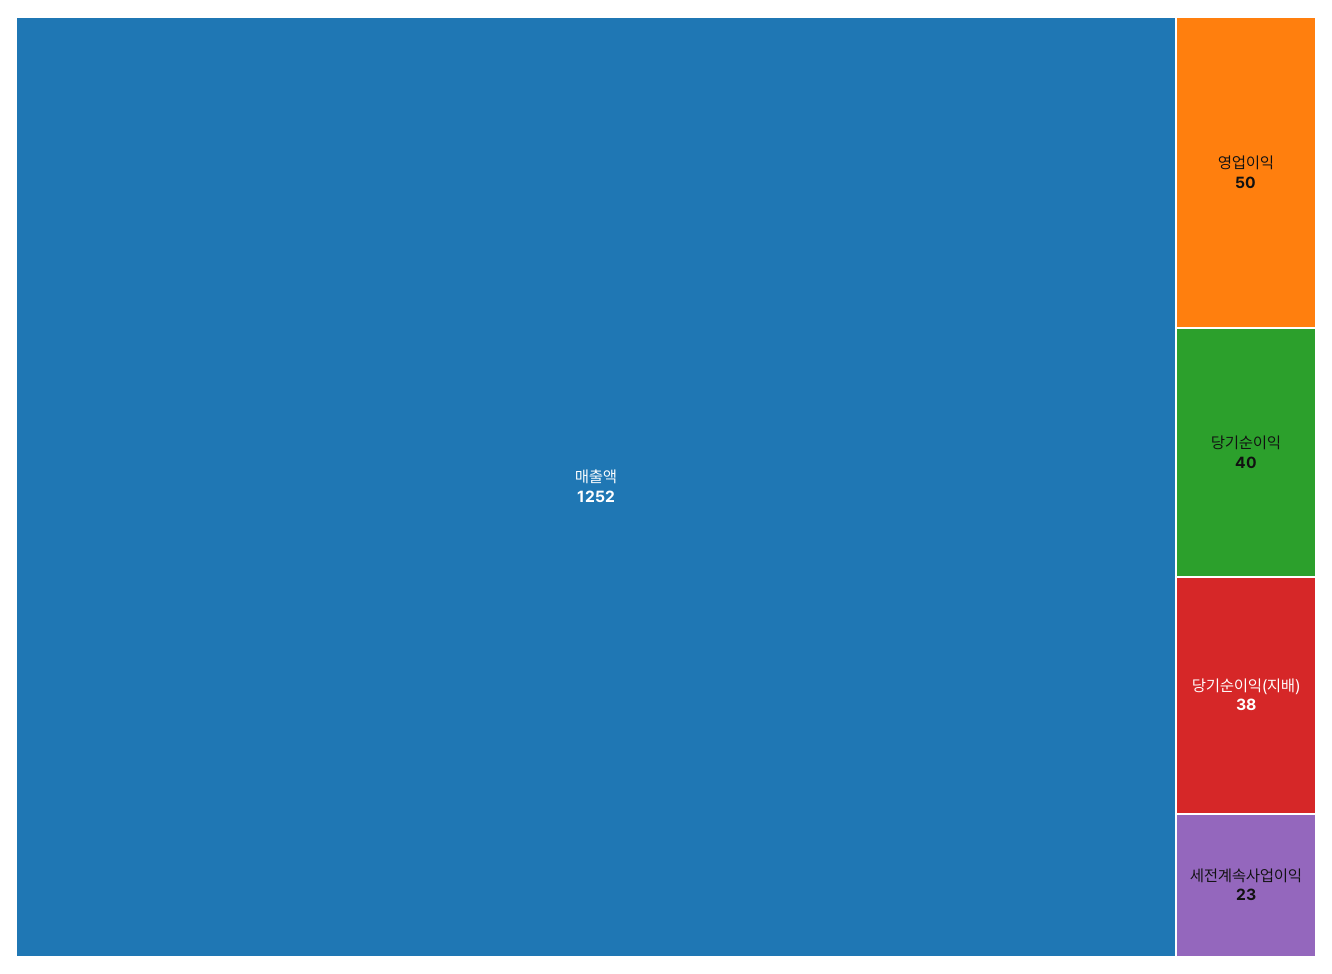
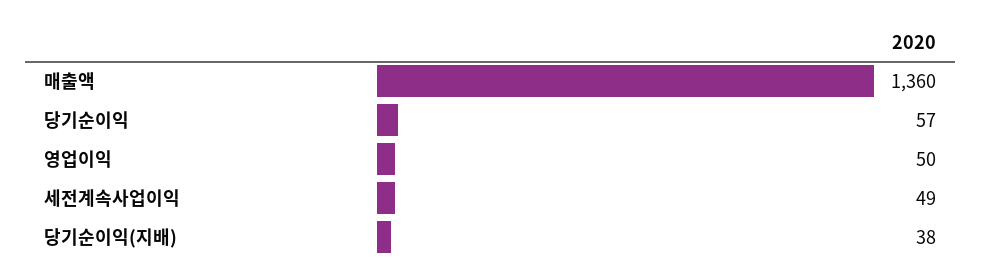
매출액: 1252 -> 1360
당기순이익: 40 -> 57
세전계속사업이익: 23 -> 49

